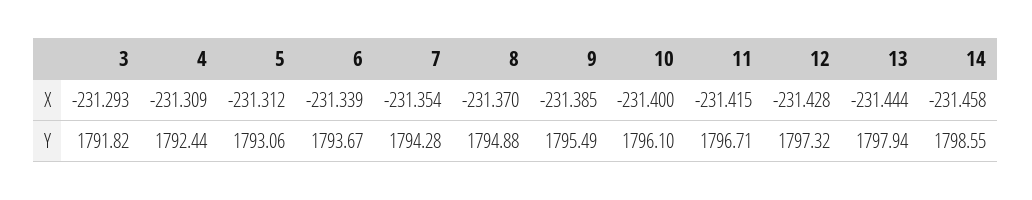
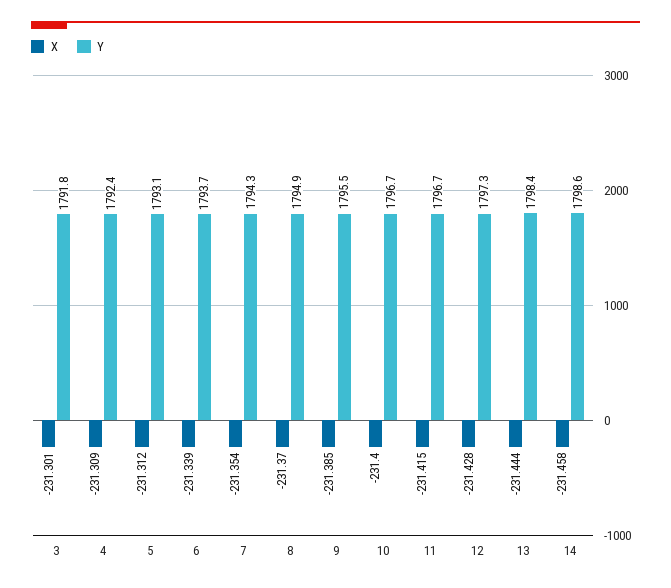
X, 3: -231.293 -> -231.301
Y, 10: 1796.1 -> 1796.7
Y, 13: 1797.94 -> 1798.4

